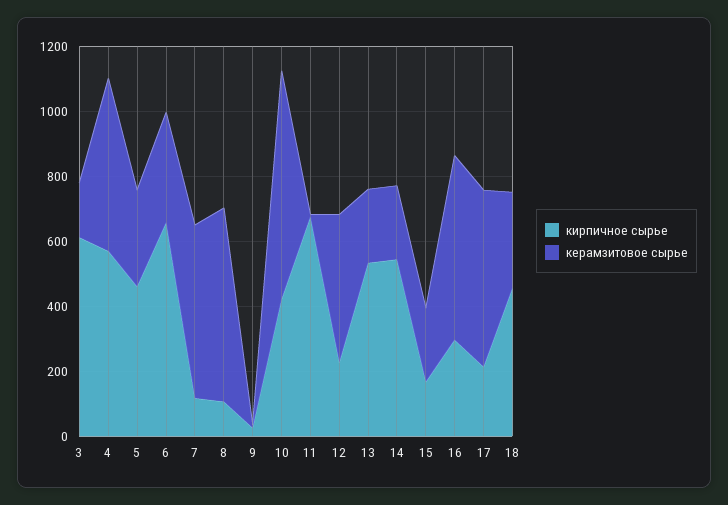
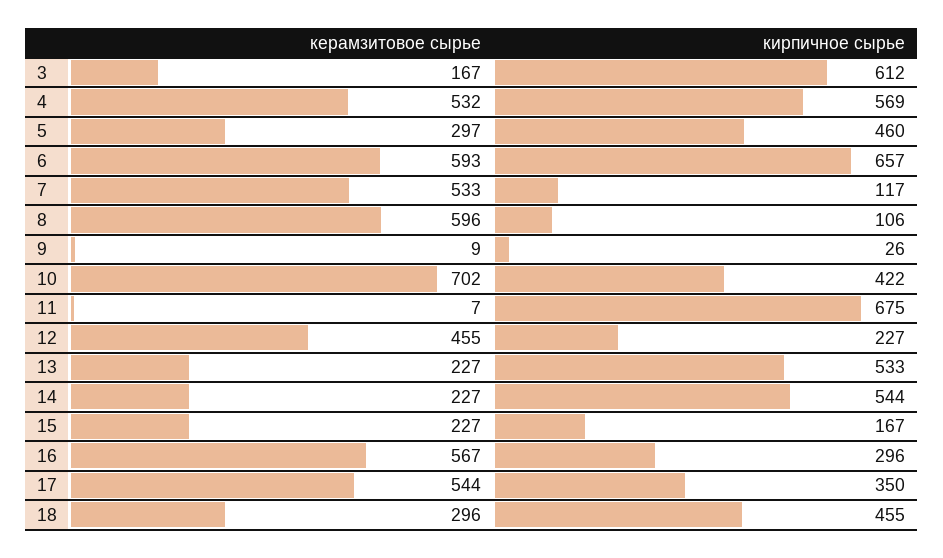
керамзитовое сырье, 6: 350 -> 593
кирпичное сырье, 17: 200 -> 350

